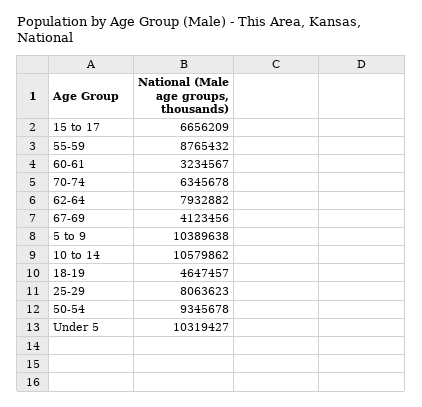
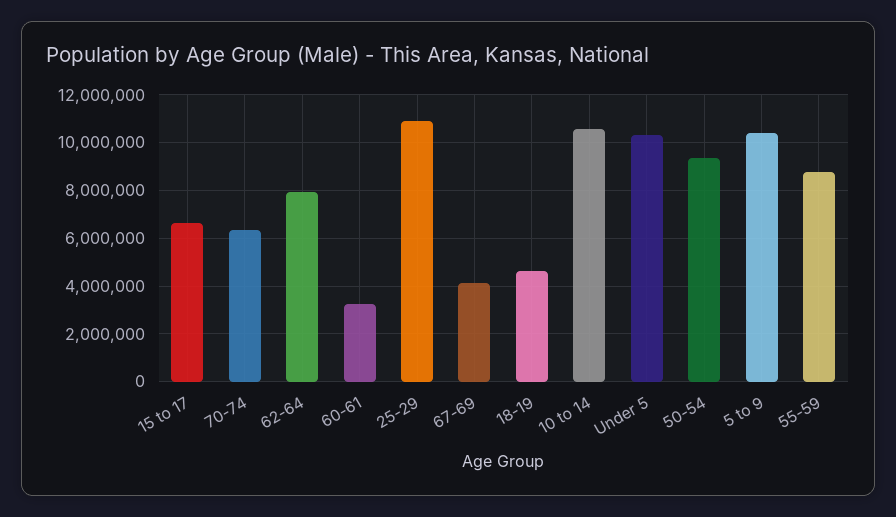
25-29: 8063623 -> 11000000

